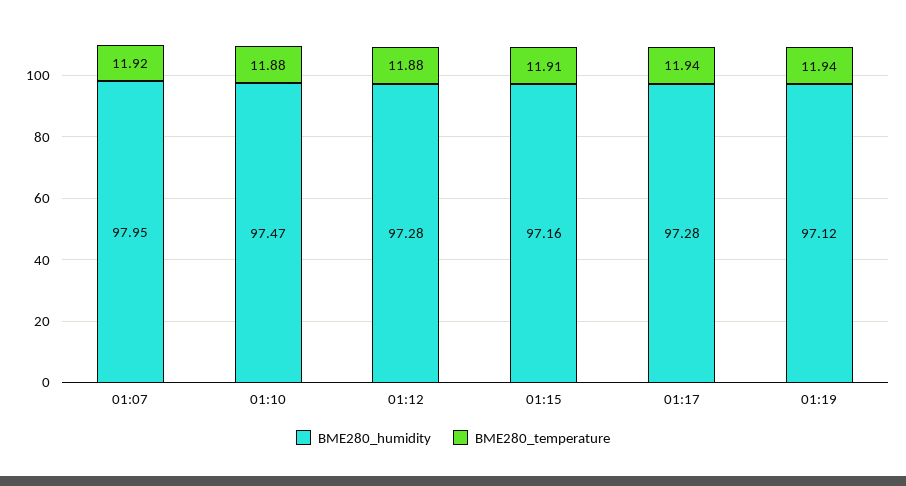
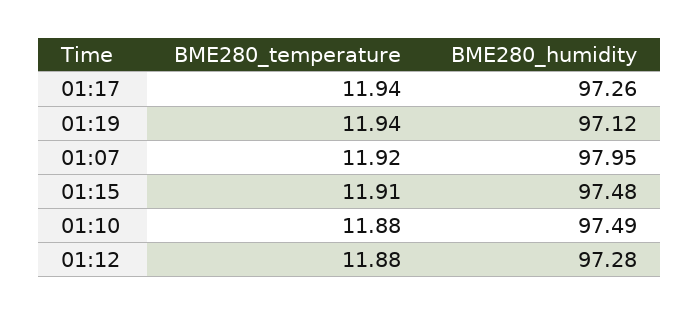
BME280_humidity, 01:10: 97.47 -> 97.49
BME280_humidity, 01:15: 97.16 -> 97.48
BME280_humidity, 01:17: 97.28 -> 97.26

